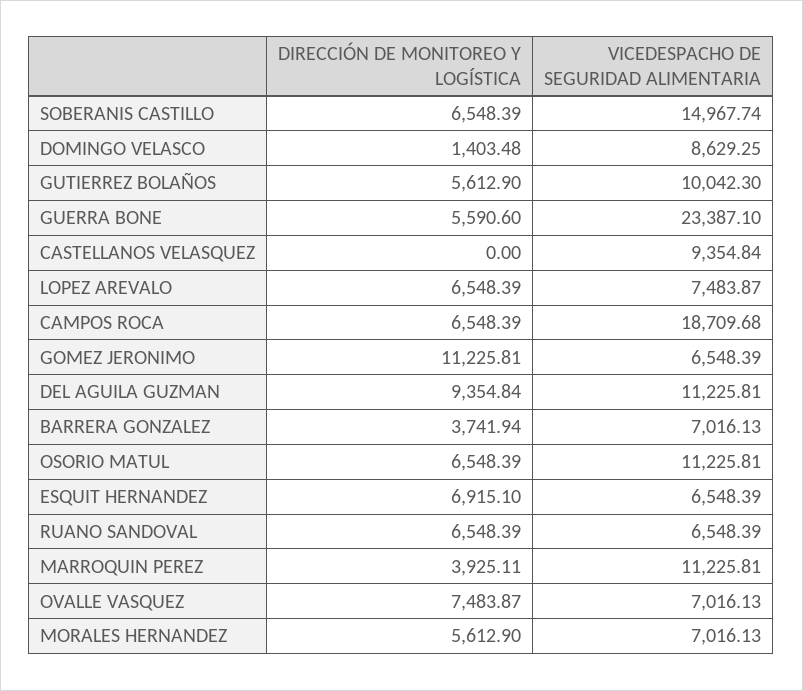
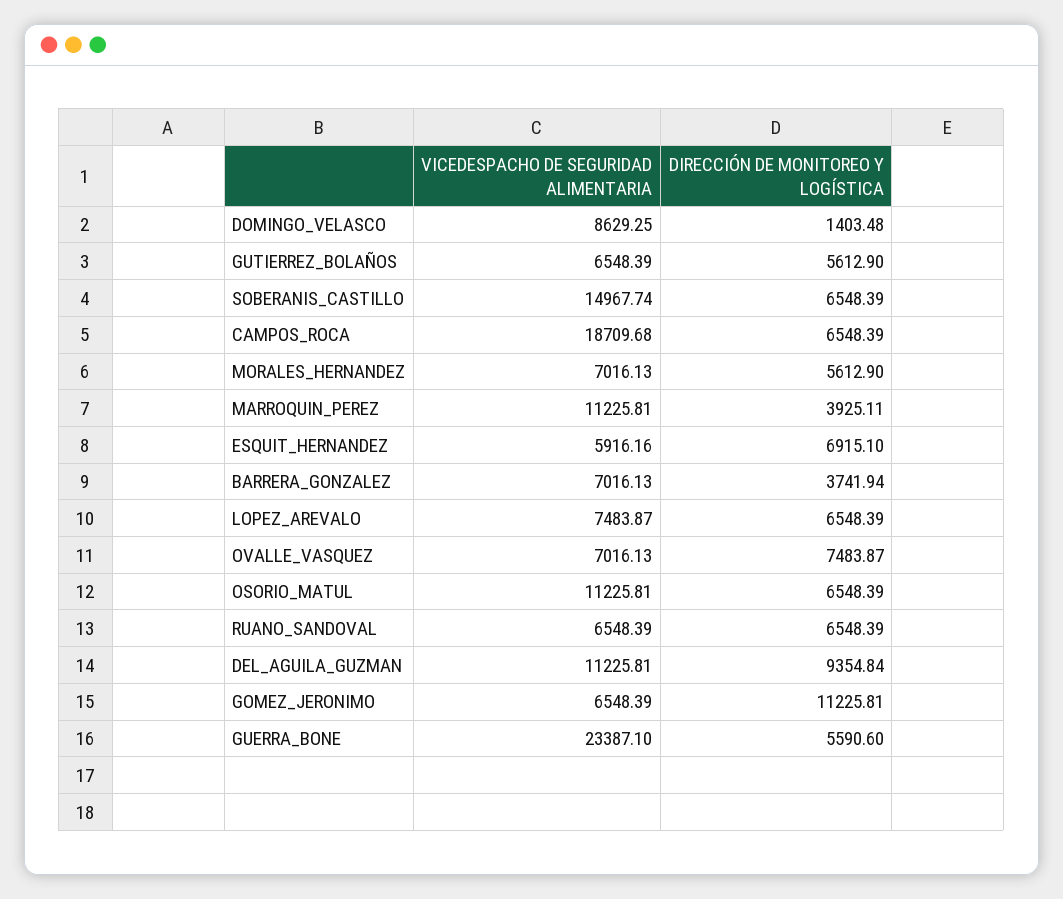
VICEDESPACHO DE SEGURIDAD ALIMENTARIA, GUTIERREZ BOLAÑOS: 10042.3 -> 6548.39
DIRECCIÓN DE MONITOREO Y LOGÍSTICA, CASTELLANOS VELASQUEZ: 0 -> none
VICEDESPACHO DE SEGURIDAD ALIMENTARIA, CASTELLANOS VELASQUEZ: 9354.84 -> none
VICEDESPACHO DE SEGURIDAD ALIMENTARIA, ESQUIT HERNANDEZ: 6548.39 -> 5916.16

